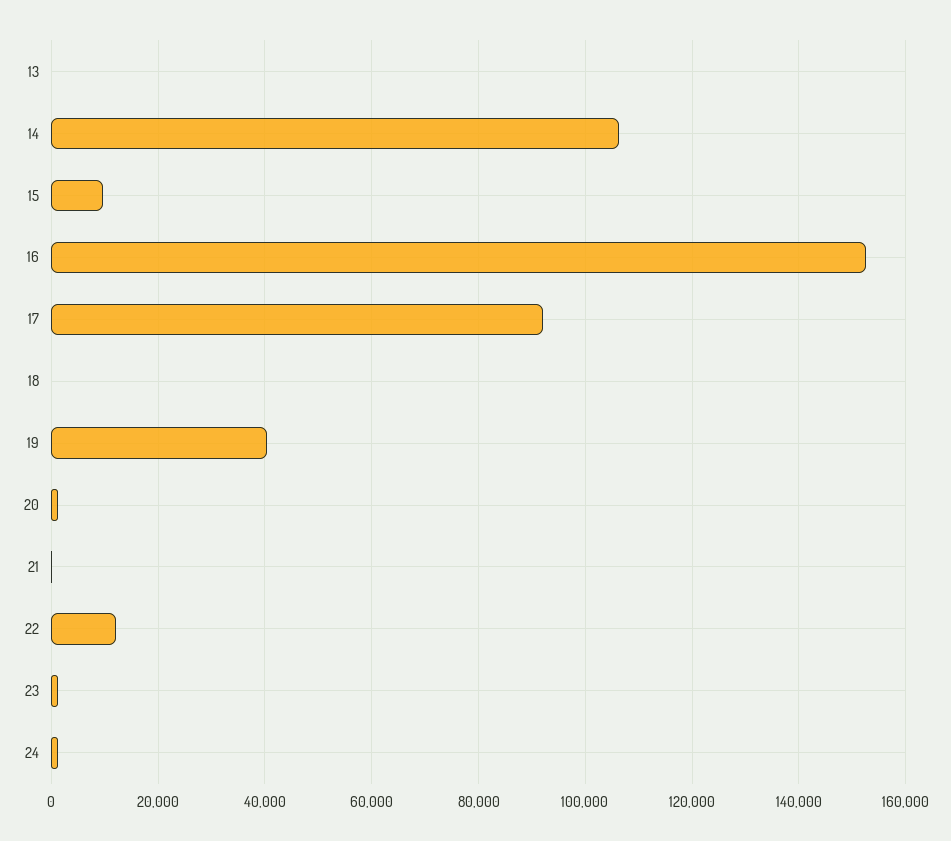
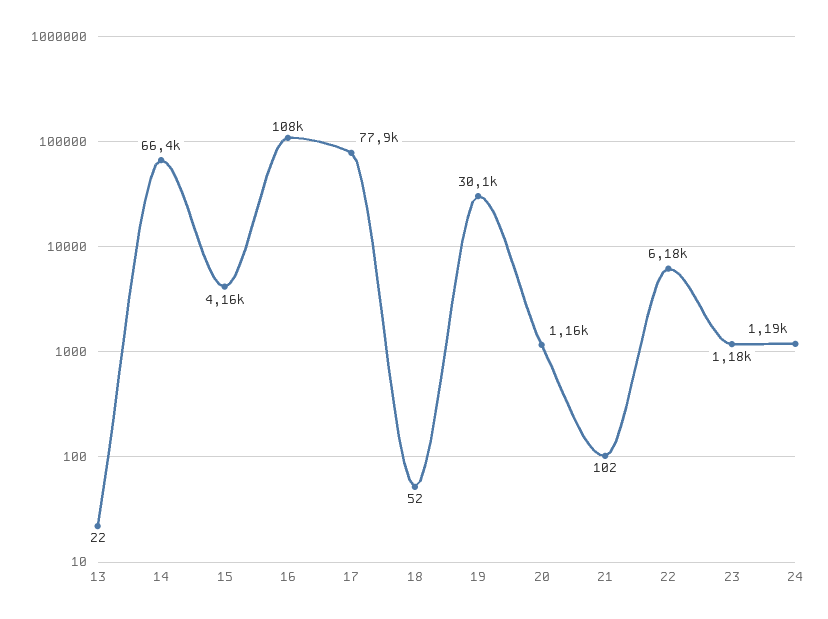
14: 106000 -> 66400
15: 10000 -> 4160
16: 152000 -> 108000
17: 92000 -> 77900
19: 40000 -> 30100
22: 12000 -> 6180

